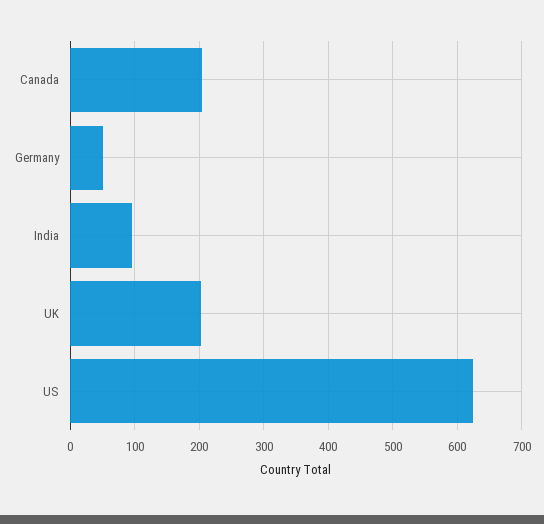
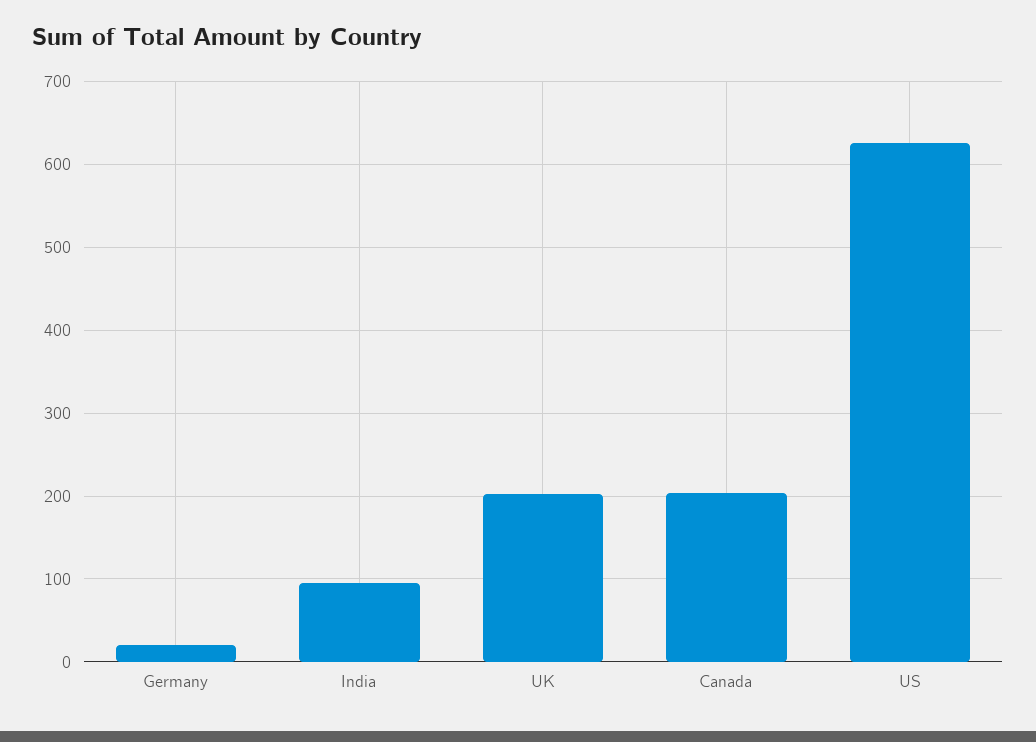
Germany: 50 -> 20

